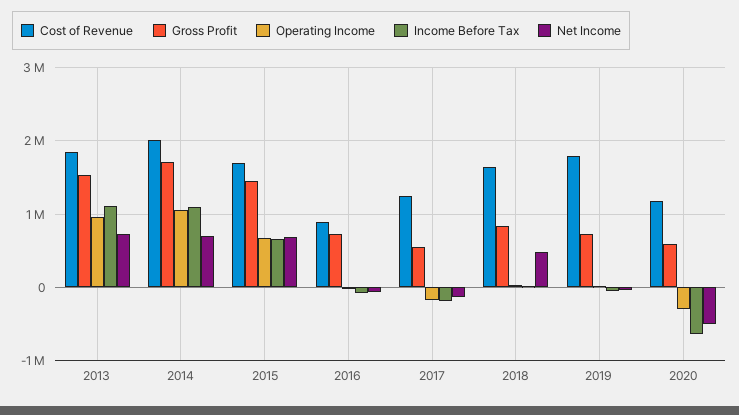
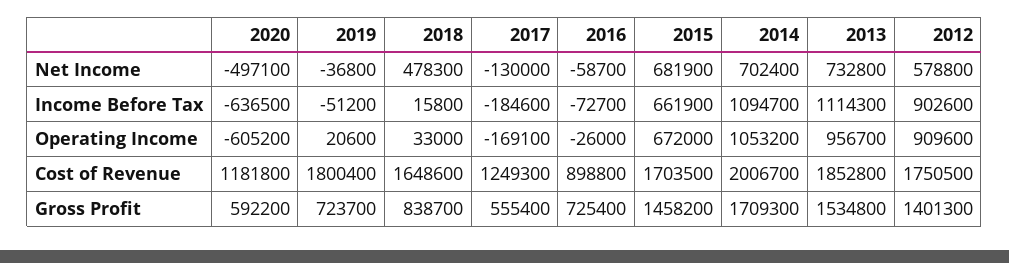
Operating Income, 2020: -300000 -> -605200
Net Income, 2012: none -> 578800
Income Before Tax, 2012: none -> 902600
Operating Income, 2012: none -> 909600
Cost of Revenue, 2012: none -> 1750500
Gross Profit, 2012: none -> 1401300

